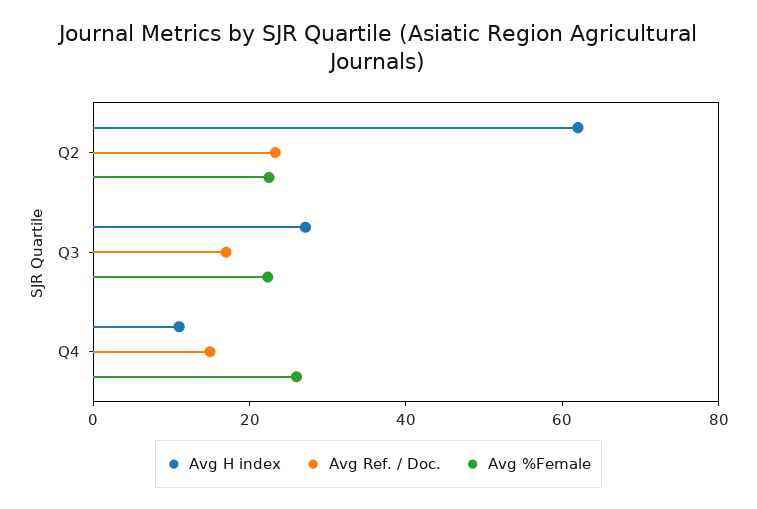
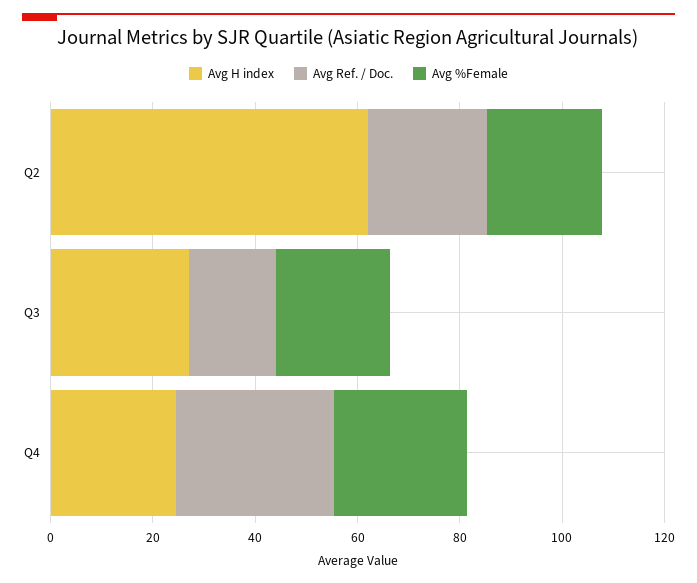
Avg H index, Q4: 10 -> 25
Avg Ref. / Doc., Q4: 15 -> 30

